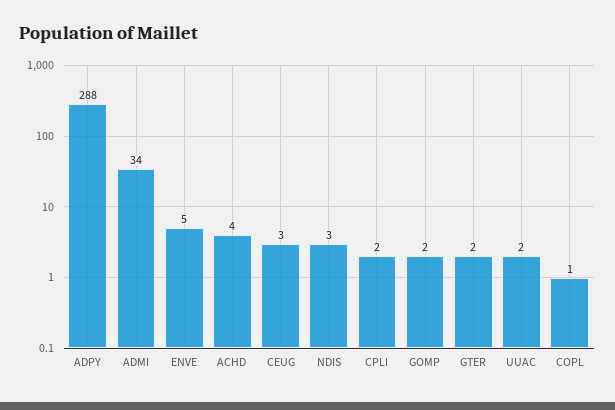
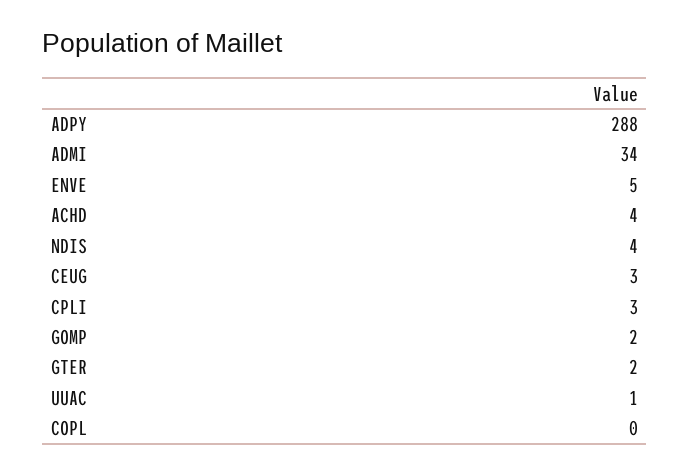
NDIS: 3 -> 4
CPLI: 2 -> 3
UUAC: 2 -> 1
COPL: 1 -> 0

